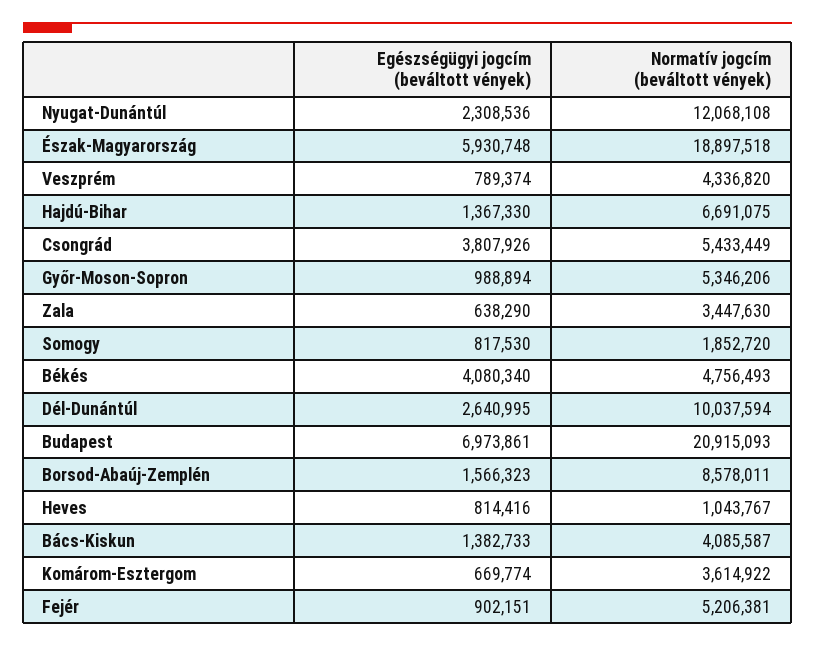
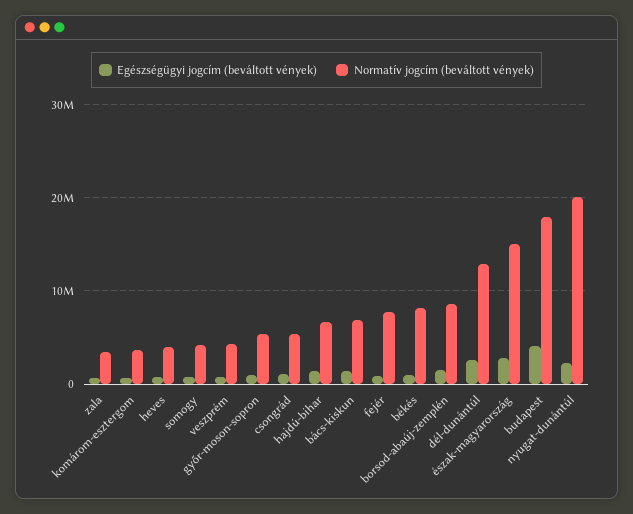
Normatív jogcím (beváltott vények), Nyugat-Dunántúl: 12068108 -> 20000000
Egészségügyi jogcím (beváltott vények), Észak-Magyarország: 5930748 -> 3000000
Normatív jogcím (beváltott vények), Észak-Magyarország: 18897518 -> 15000000
Egészségügyi jogcím (beváltott vények), Csongrád: 3807926 -> 1000000
Normatív jogcím (beváltott vények), Somogy: 1852720 -> 4000000
Egészségügyi jogcím (beváltott vények), Békés: 4080340 -> 1000000
Normatív jogcím (beváltott vények), Békés: 4756493 -> 8000000
Normatív jogcím (beváltott vények), Dél-Dunántúl: 10037594 -> 13000000
Egészségügyi jogcím (beváltott vények), Budapest: 6973861 -> 4000000
Normatív jogcím (beváltott vények), Budapest: 20915093 -> 18000000
Normatív jogcím (beváltott vények), Heves: 1043767 -> 4000000
Normatív jogcím (beváltott vények), Bács-Kiskun: 4085587 -> 7000000
Normatív jogcím (beváltott vények), Fejér: 5206381 -> 8000000

